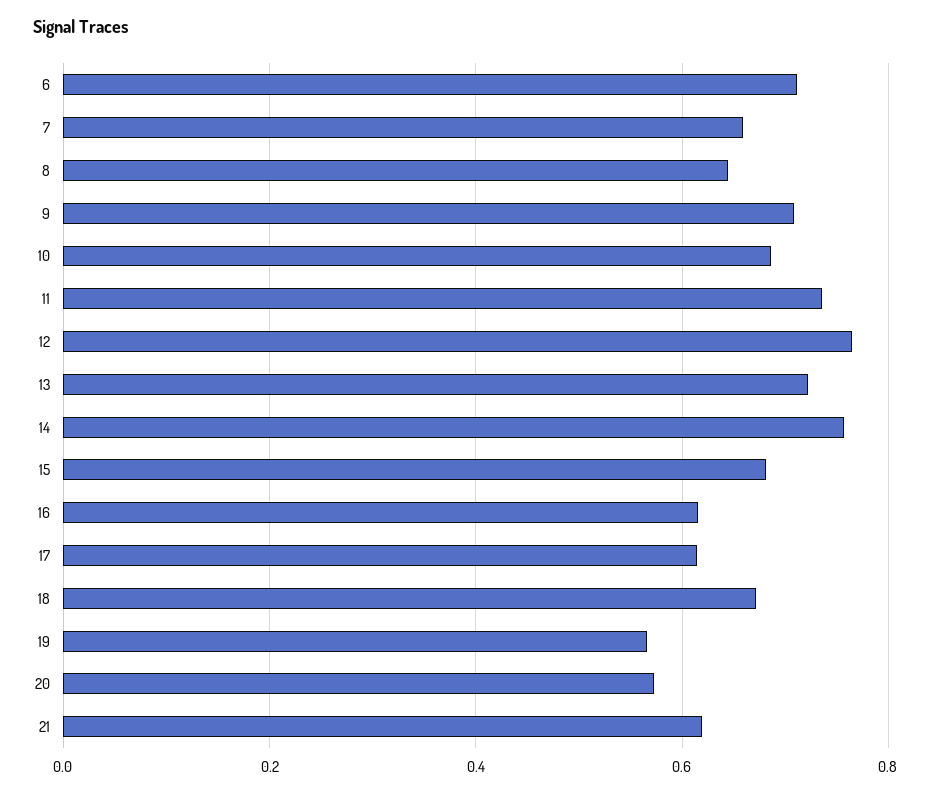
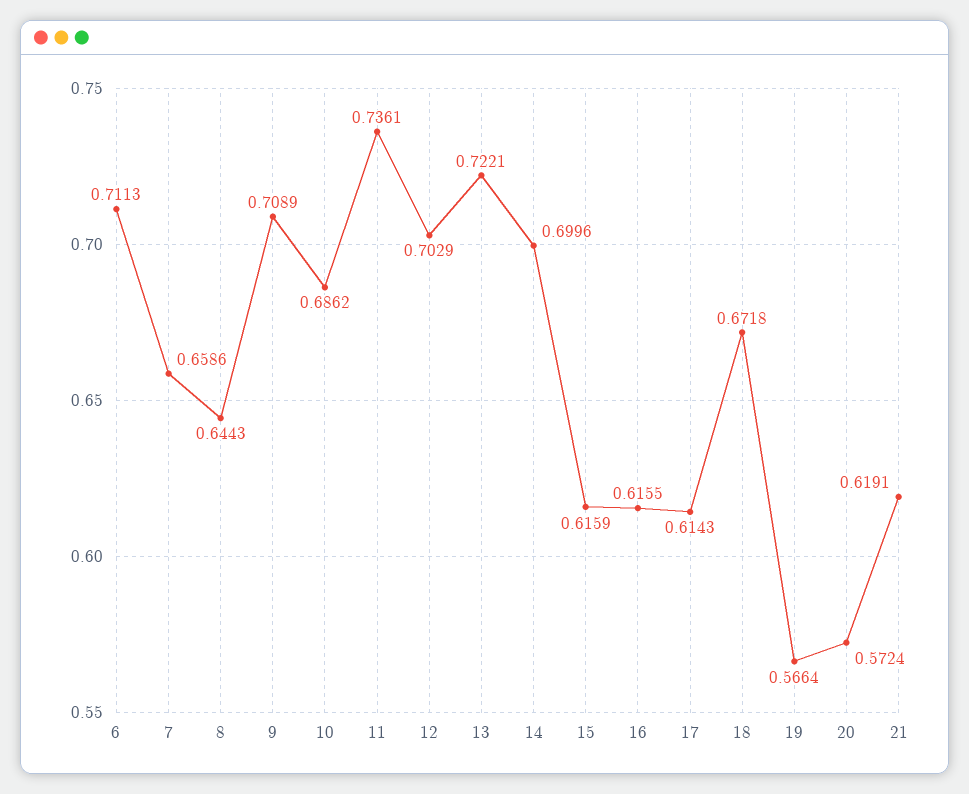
12: 0.76 -> 0.7029
14: 0.76 -> 0.6996
15: 0.68 -> 0.6159

